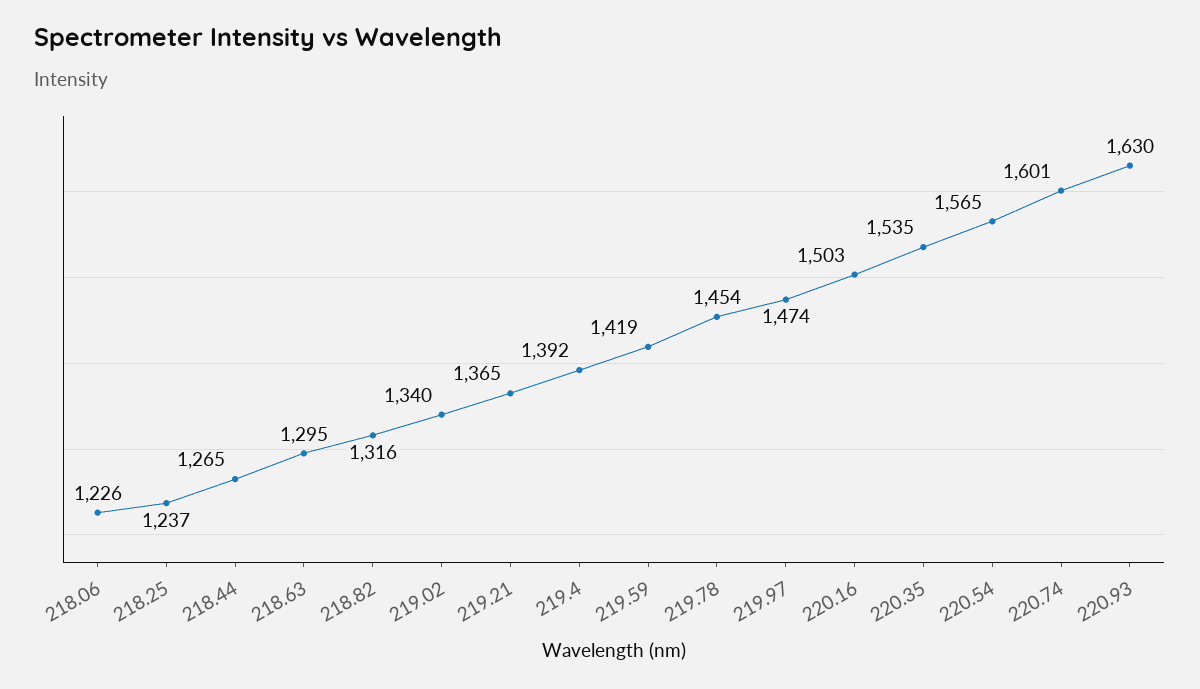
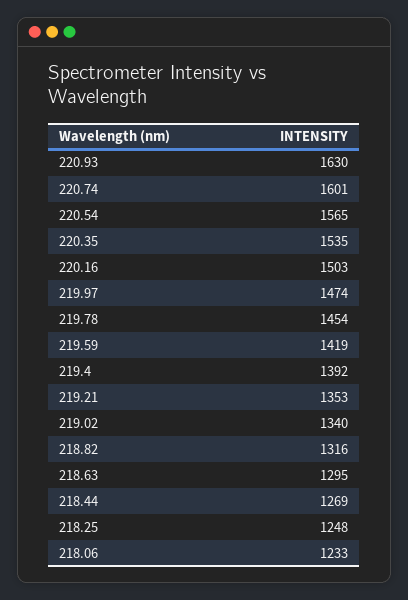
218.06: 1226 -> 1233
218.25: 1237 -> 1248
218.44: 1265 -> 1269
219.21: 1365 -> 1353

